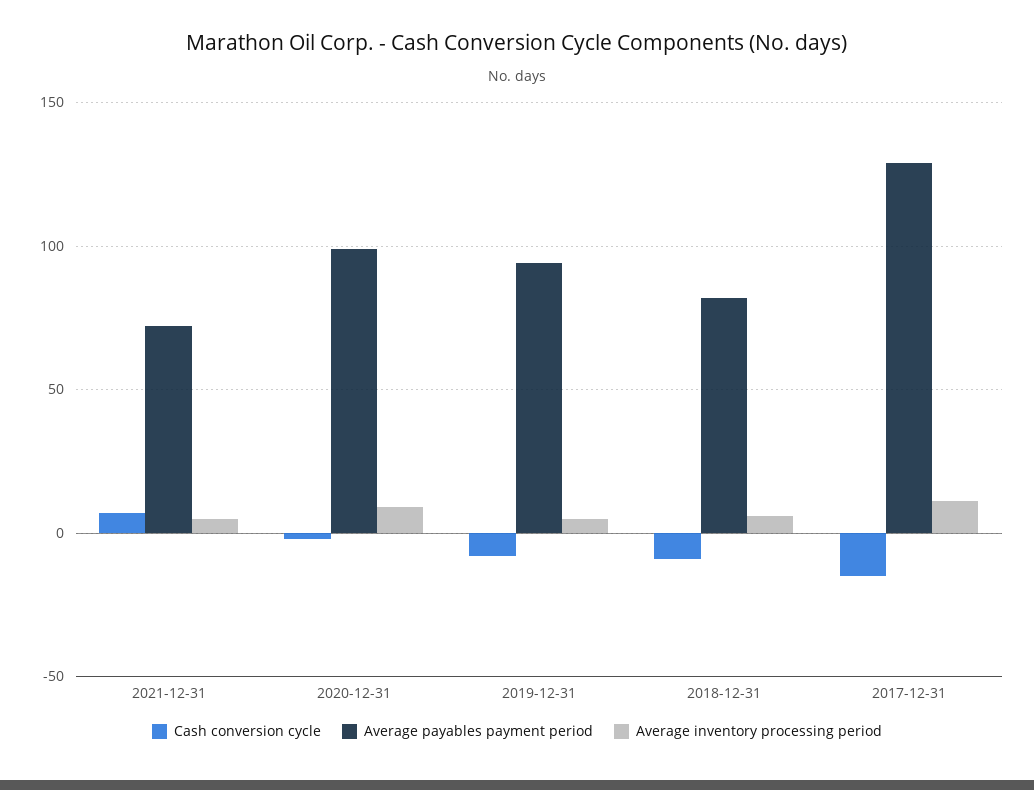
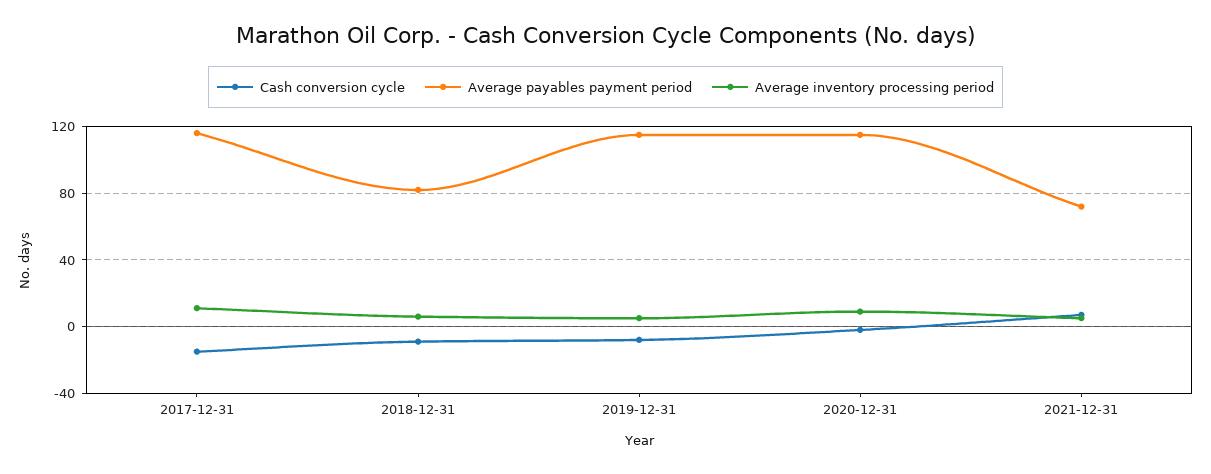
Average payables payment period, 2020-12-31: 100 -> 115
Average payables payment period, 2019-12-31: 95 -> 115
Average payables payment period, 2017-12-31: 130 -> 115

